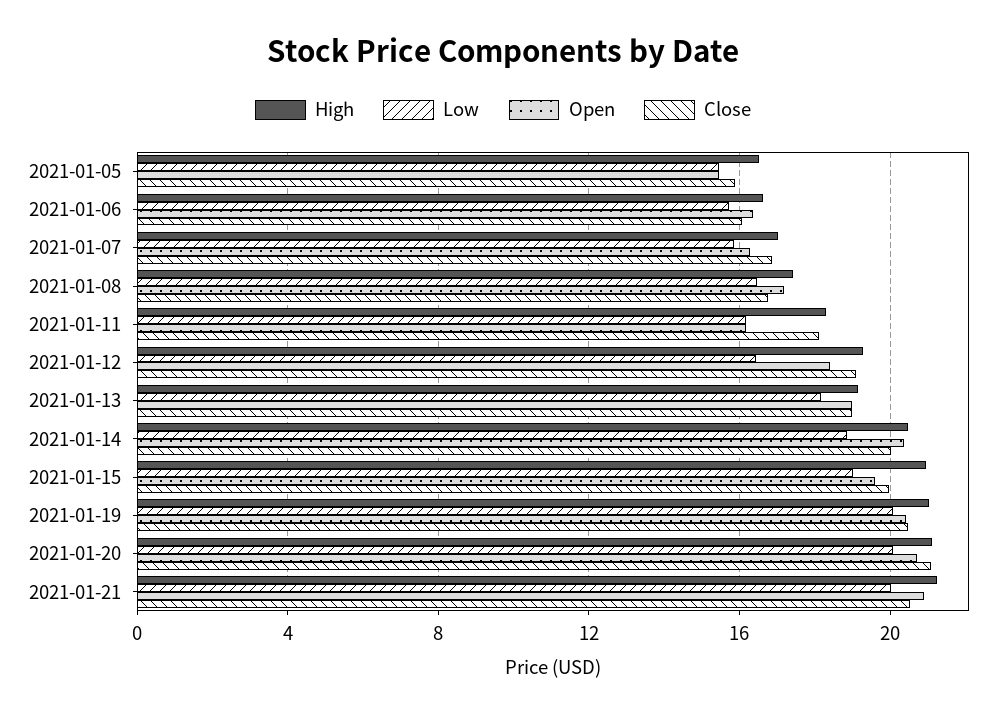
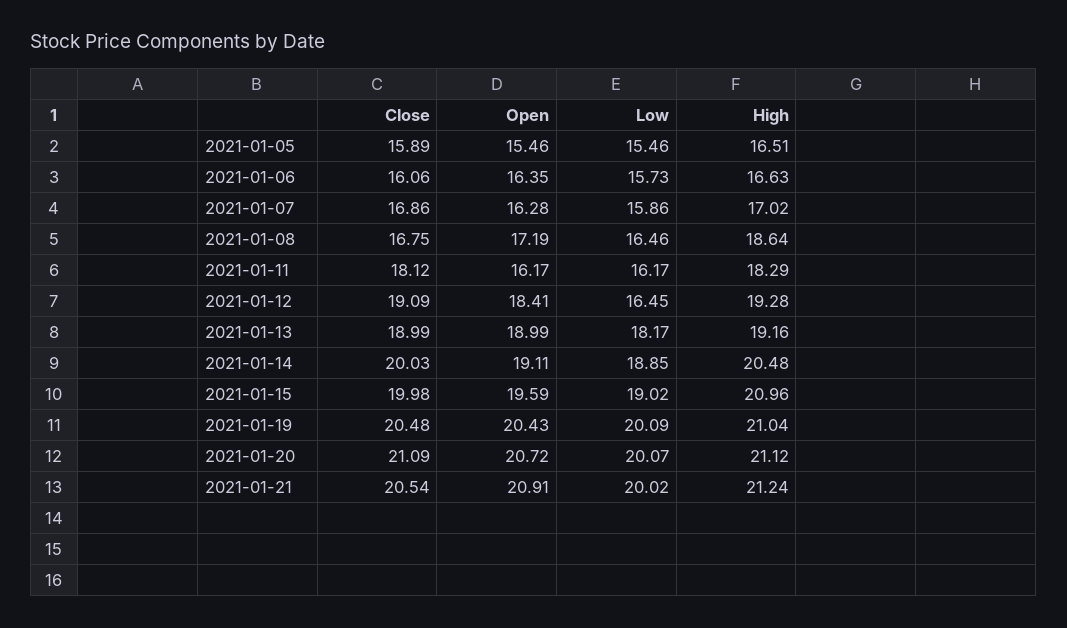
High, 2021-01-08: 17.5 -> 18.64
Open, 2021-01-14: 20.5 -> 19.11

